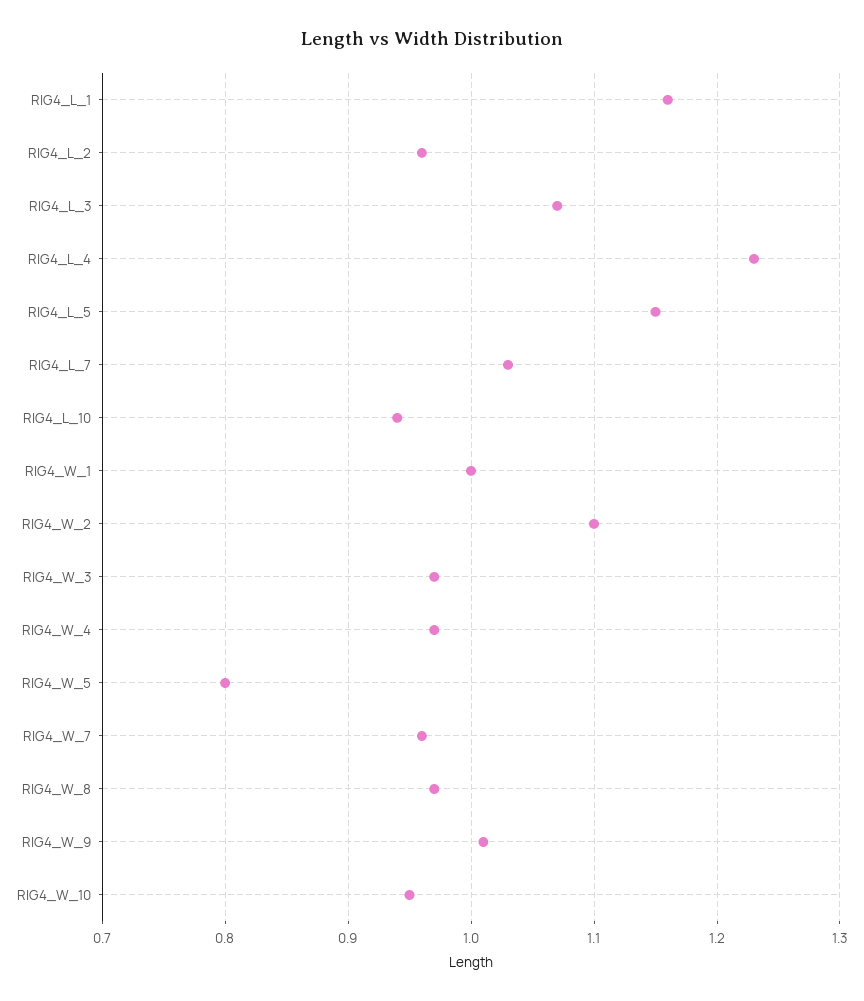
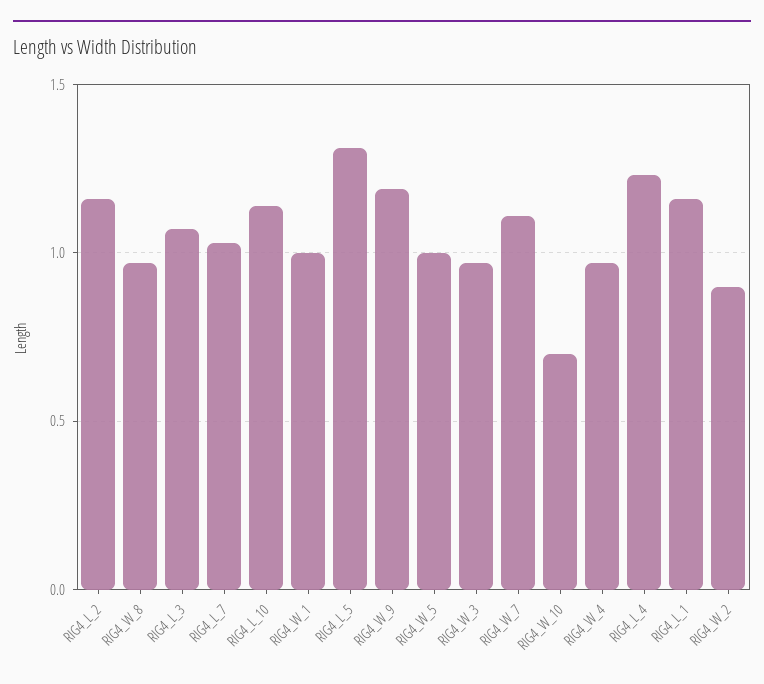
RIG4_L_2: 0.96 -> 1.15
RIG4_L_5: 1.15 -> 1.3
RIG4_L_10: 0.94 -> 1.15
RIG4_W_2: 1.1 -> 0.9
RIG4_W_5: 0.8 -> 1
RIG4_W_7: 0.96 -> 1.1
RIG4_W_9: 1.01 -> 1.2
RIG4_W_10: 0.95 -> 0.7

